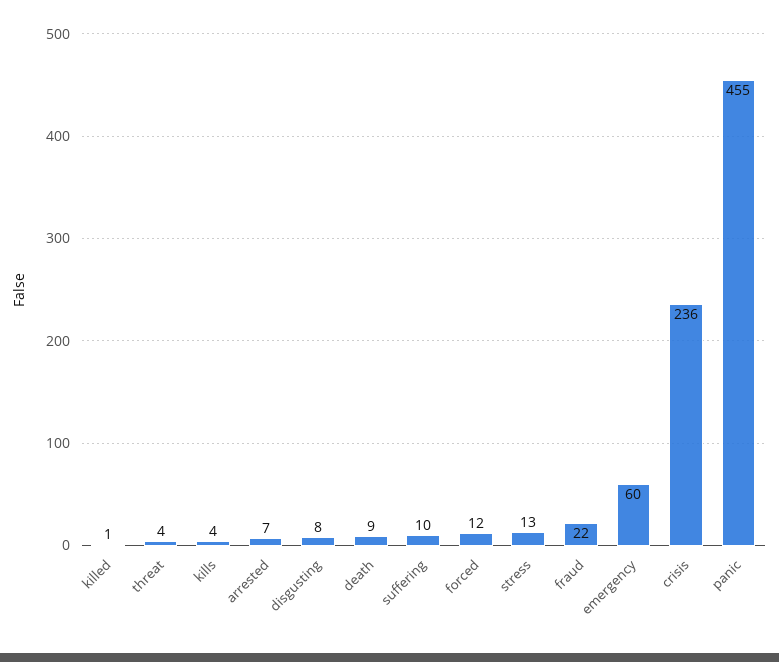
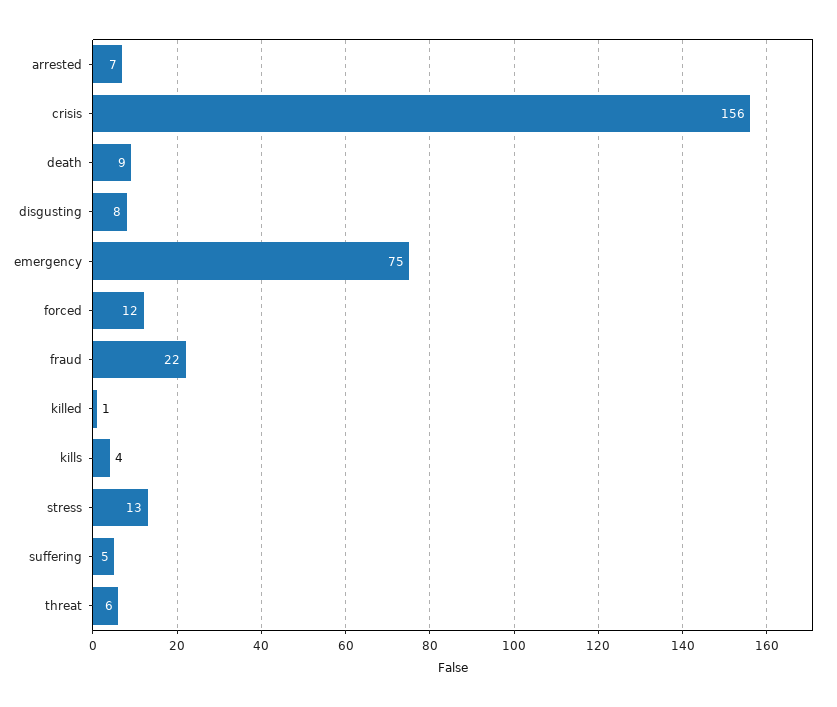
threat: 4 -> 6
suffering: 10 -> 5
emergency: 60 -> 75
crisis: 236 -> 156
panic: 455 -> none

